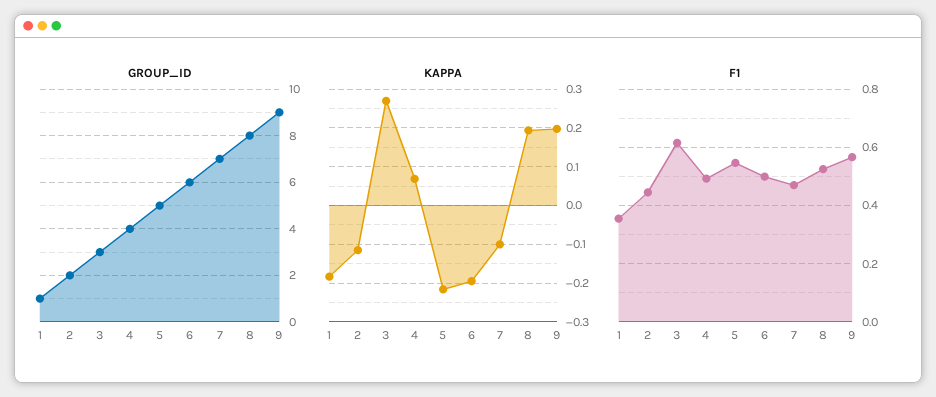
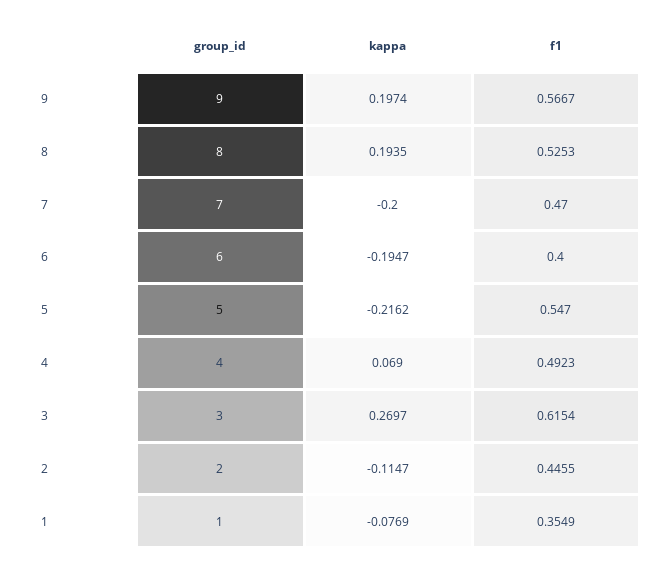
KAPPA, 1: -0.18 -> -0.0769
KAPPA, 7: -0.1 -> -0.2
F1, 6: 0.5 -> 0.4

